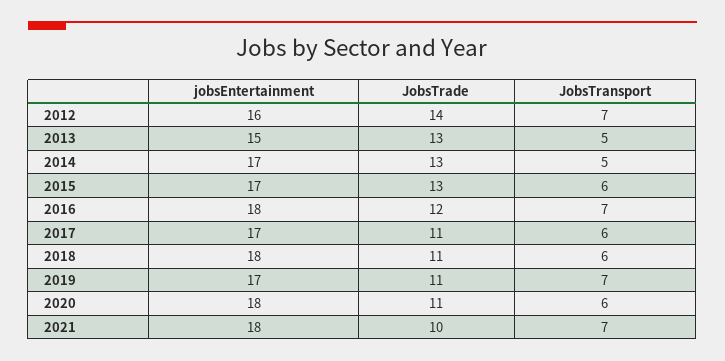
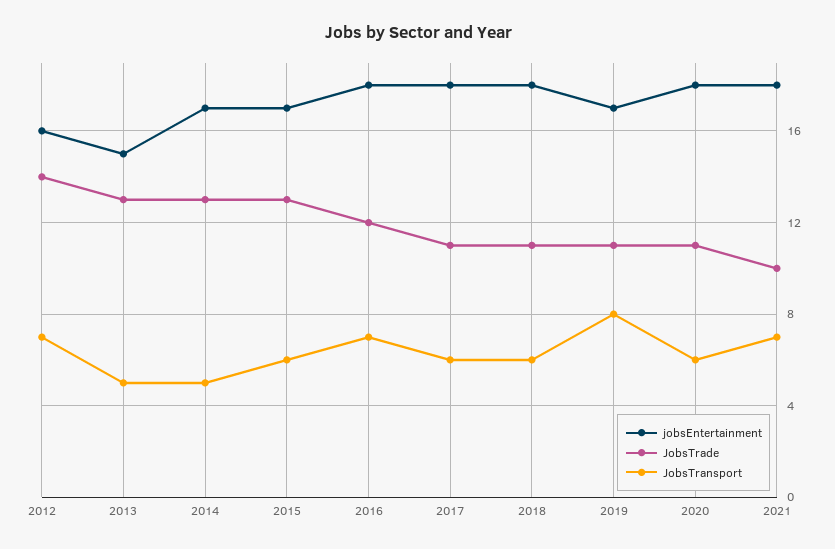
jobsEntertainment, 2017: 17 -> 18
JobsTransport, 2019: 7 -> 8

